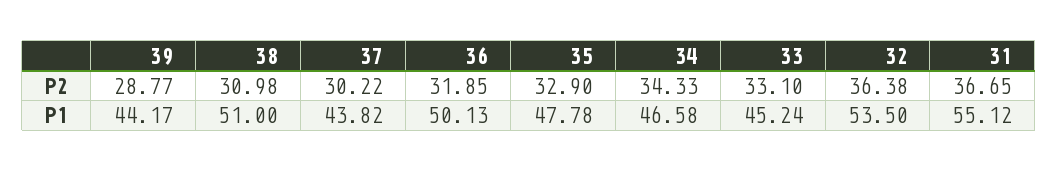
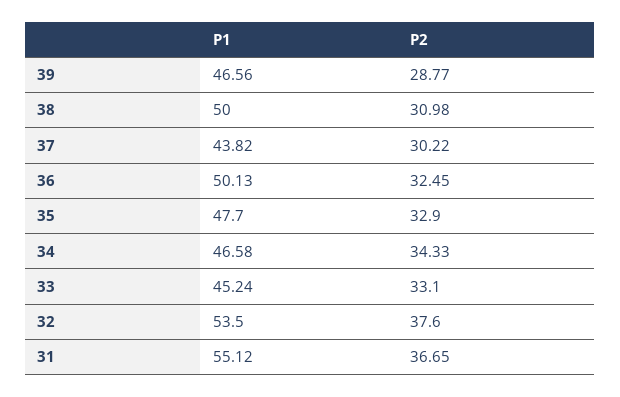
36, P2: 31.85 -> 32.45
32, P2: 36.38 -> 37.6
39, P1: 44.17 -> 46.56
38, P1: 51 -> 50
35, P1: 47.78 -> 47.7

